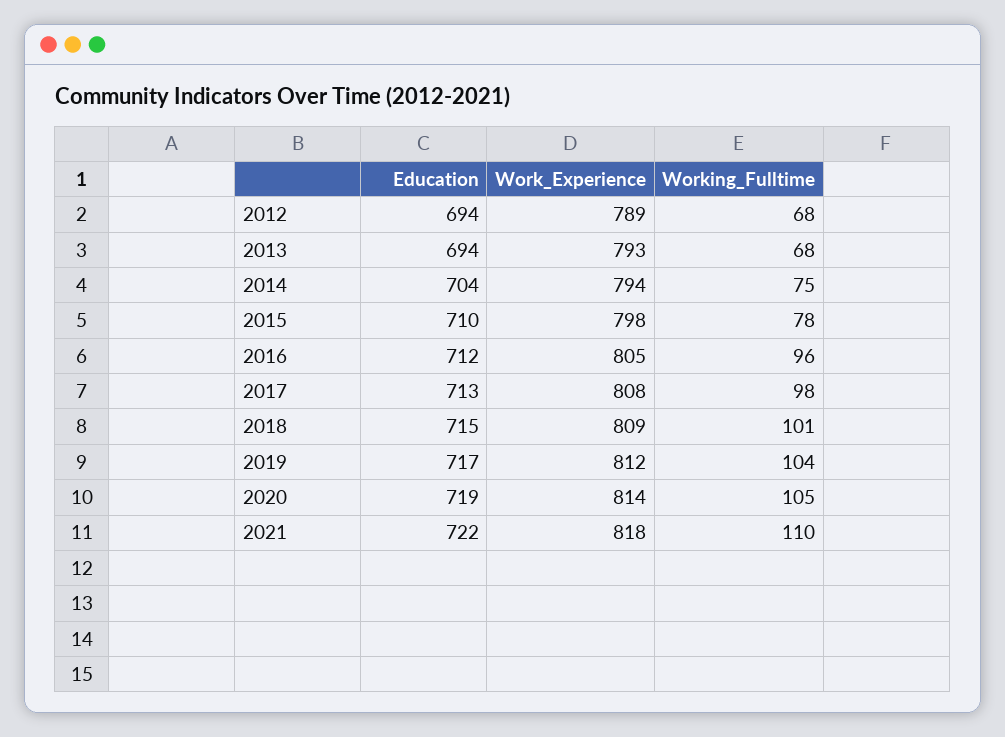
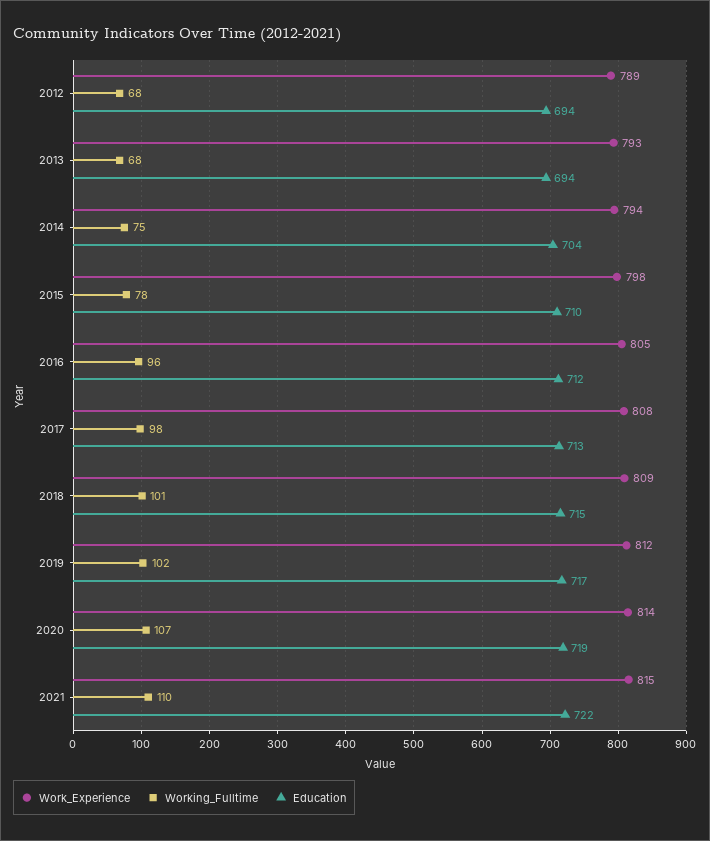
Working_Fulltime, 2019: 104 -> 102
Working_Fulltime, 2020: 105 -> 107
Work_Experience, 2021: 818 -> 815

